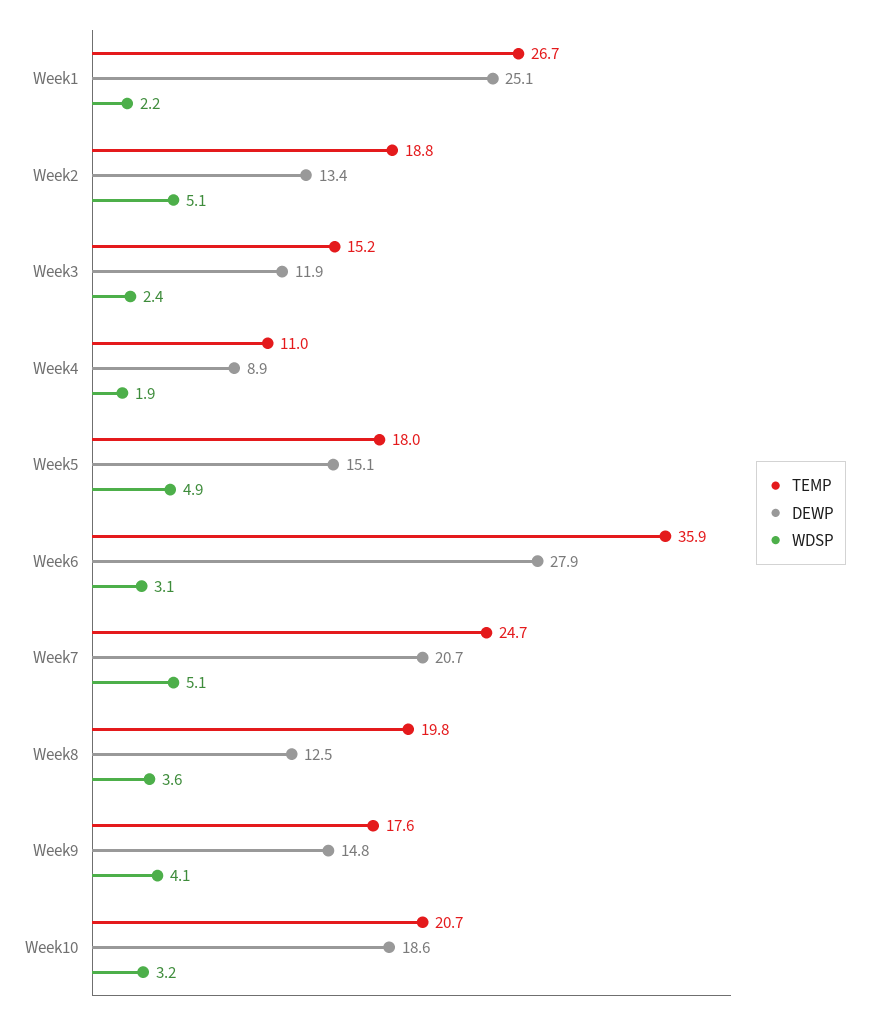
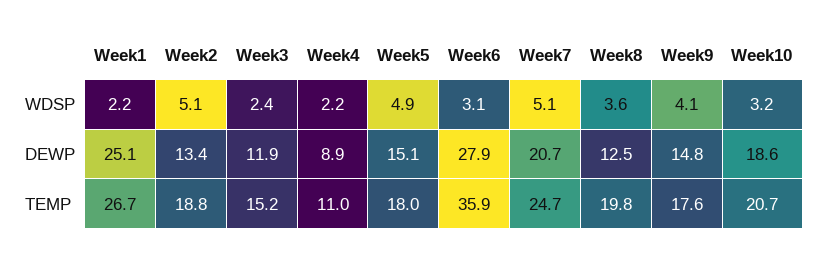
WDSP, Week4: 1.9 -> 2.2

